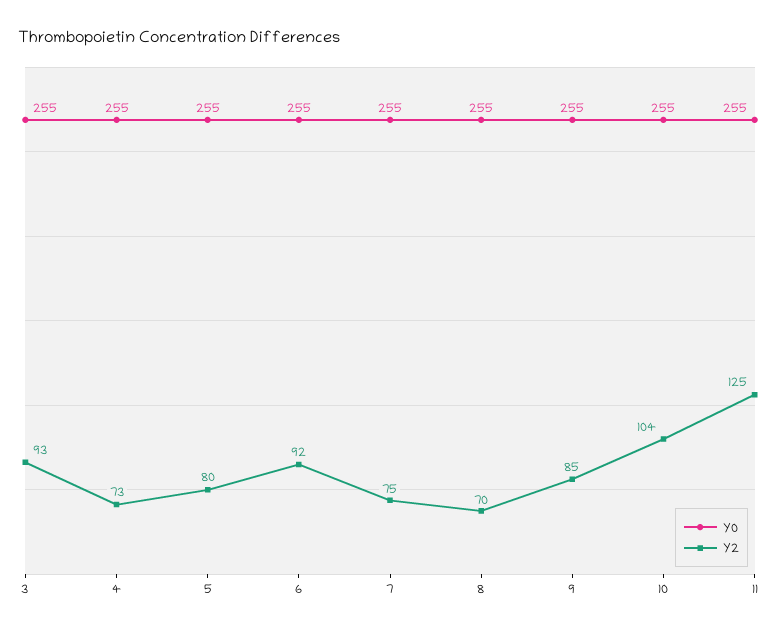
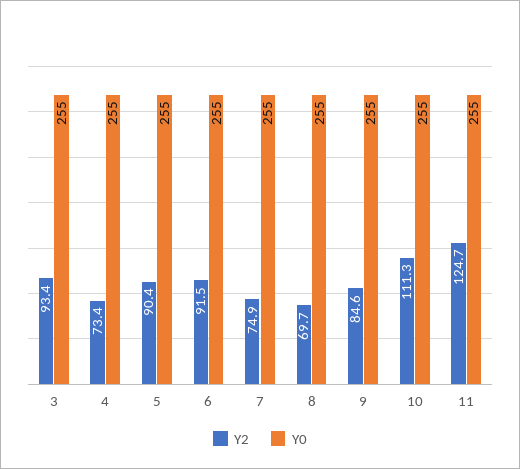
Y2, 5: 80 -> 90.4
Y2, 10: 104 -> 111.3

